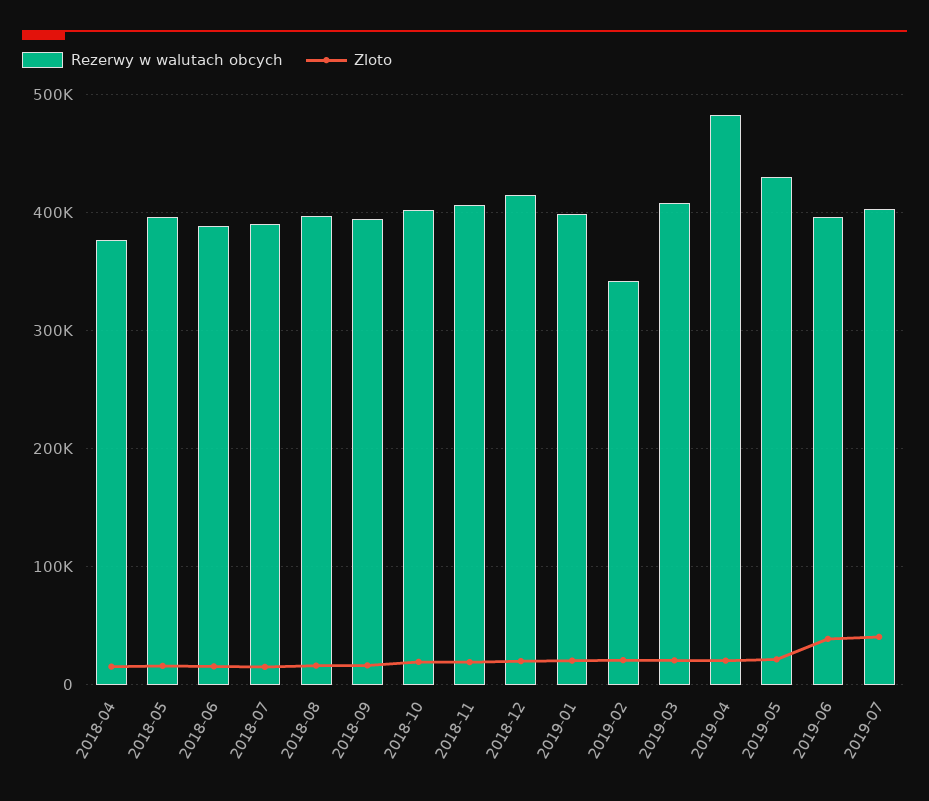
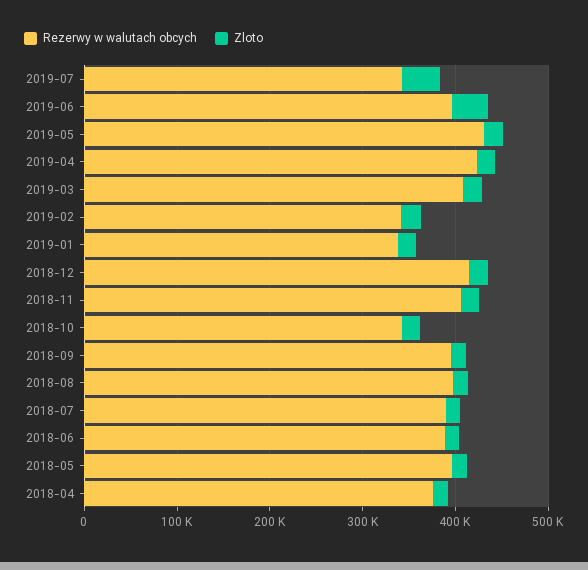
Rezerwy w walutach obcych, 2018-10: 400000 -> 340000
Rezerwy w walutach obcych, 2019-01: 400000 -> 340000
Rezerwy w walutach obcych, 2019-04: 480000 -> 420000
Rezerwy w walutach obcych, 2019-07: 400000 -> 340000

